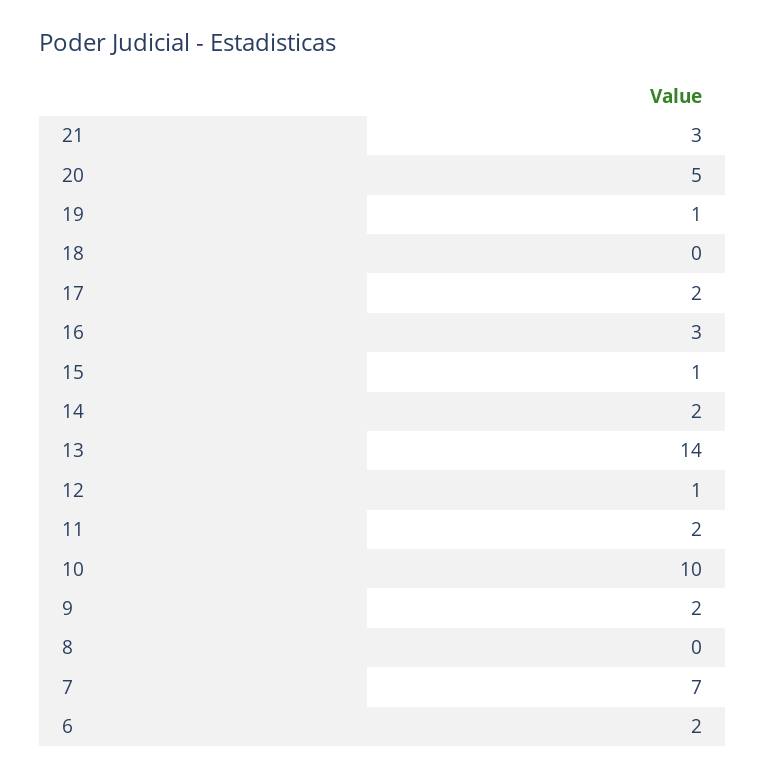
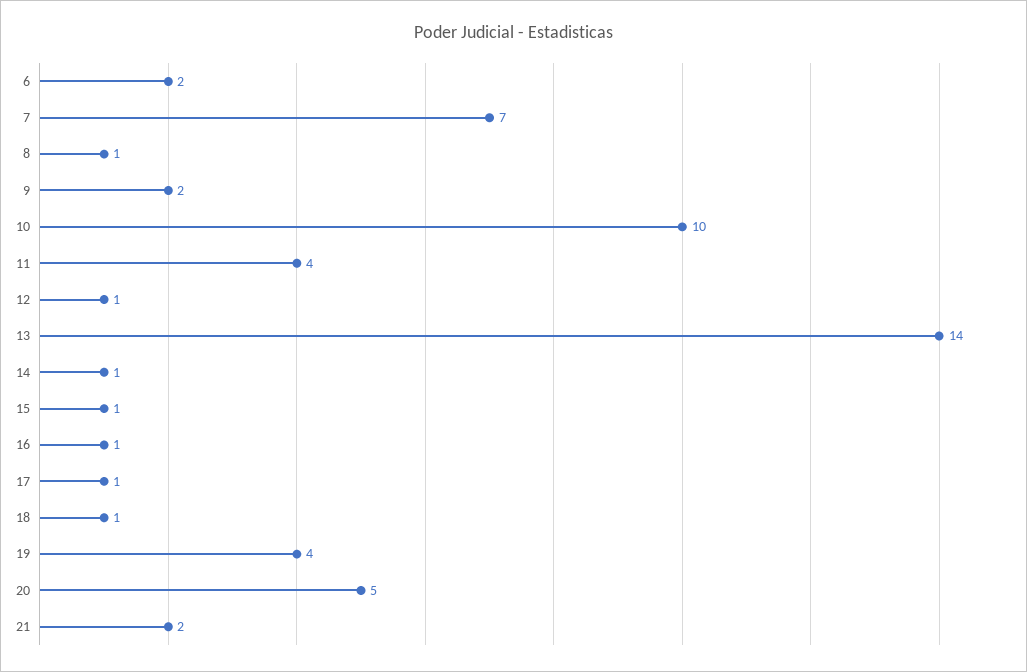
21: 3 -> 2
19: 1 -> 4
18: 0 -> 1
17: 2 -> 1
16: 3 -> 1
14: 2 -> 1
11: 2 -> 4
8: 0 -> 1

